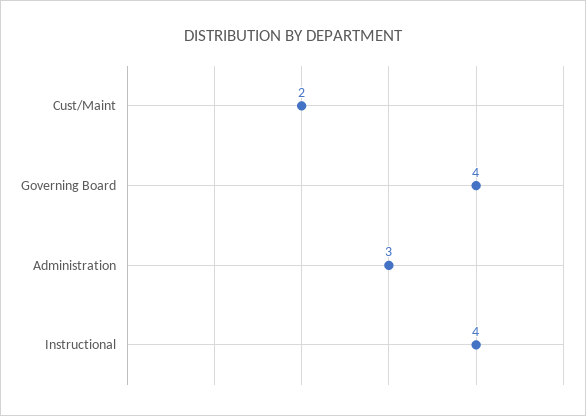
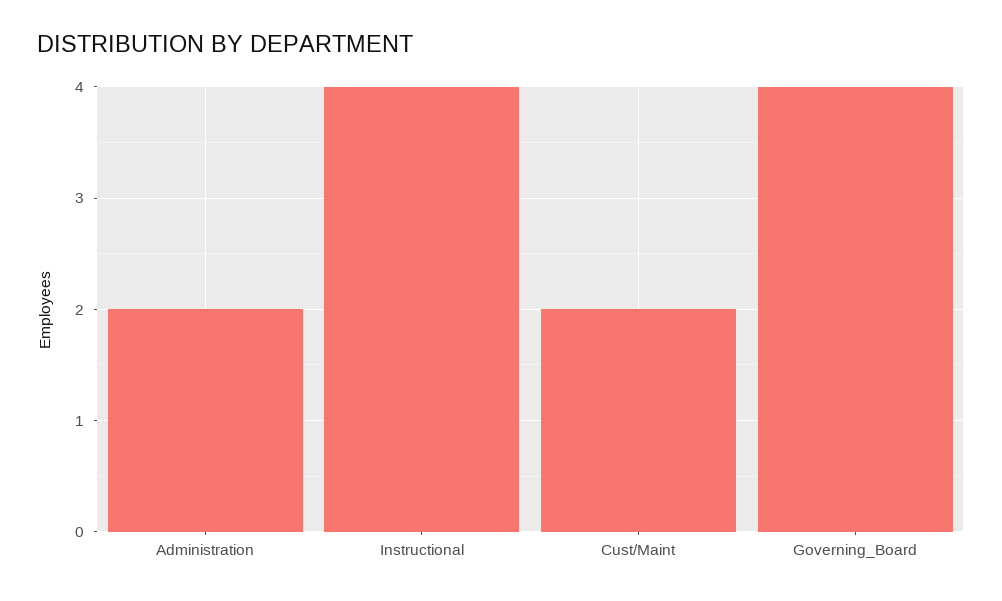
Administration: 3 -> 2

